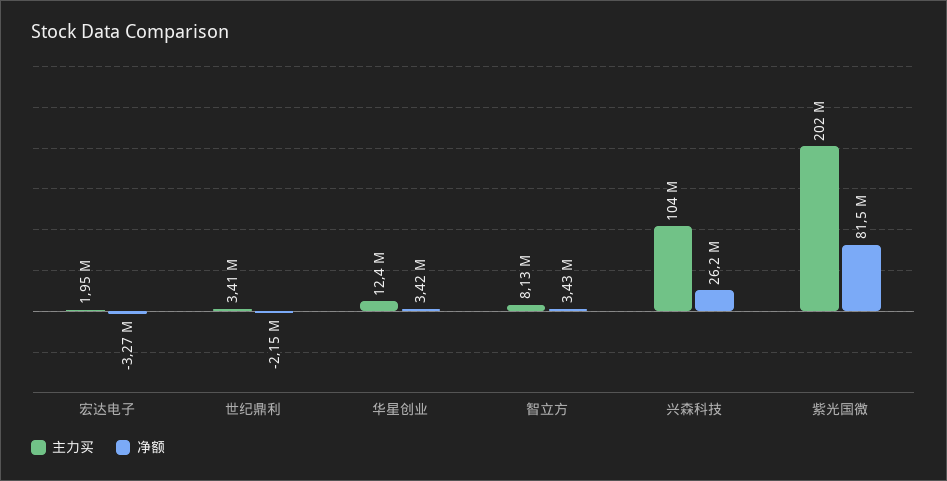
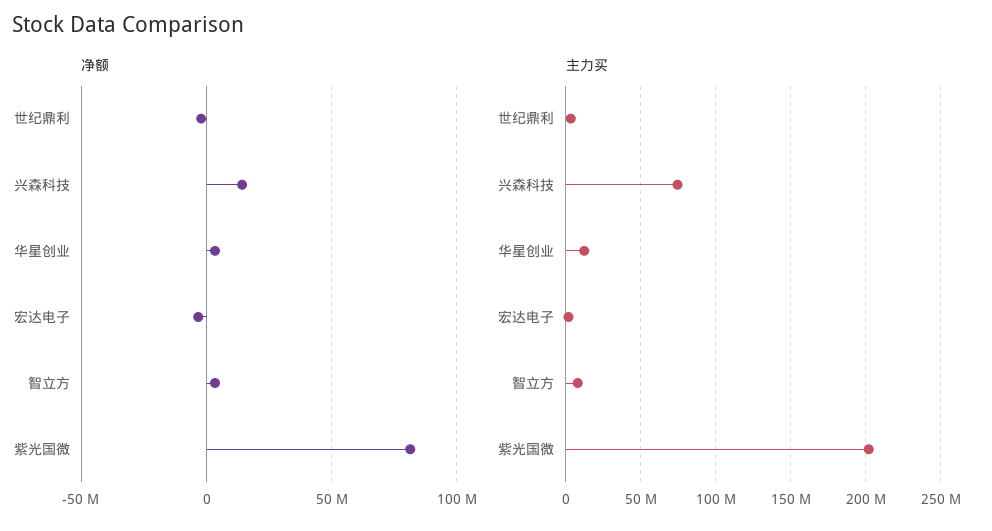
主力买, 兴森科技: 104000000 -> 75000000
净额, 兴森科技: 26200000 -> 15000000

